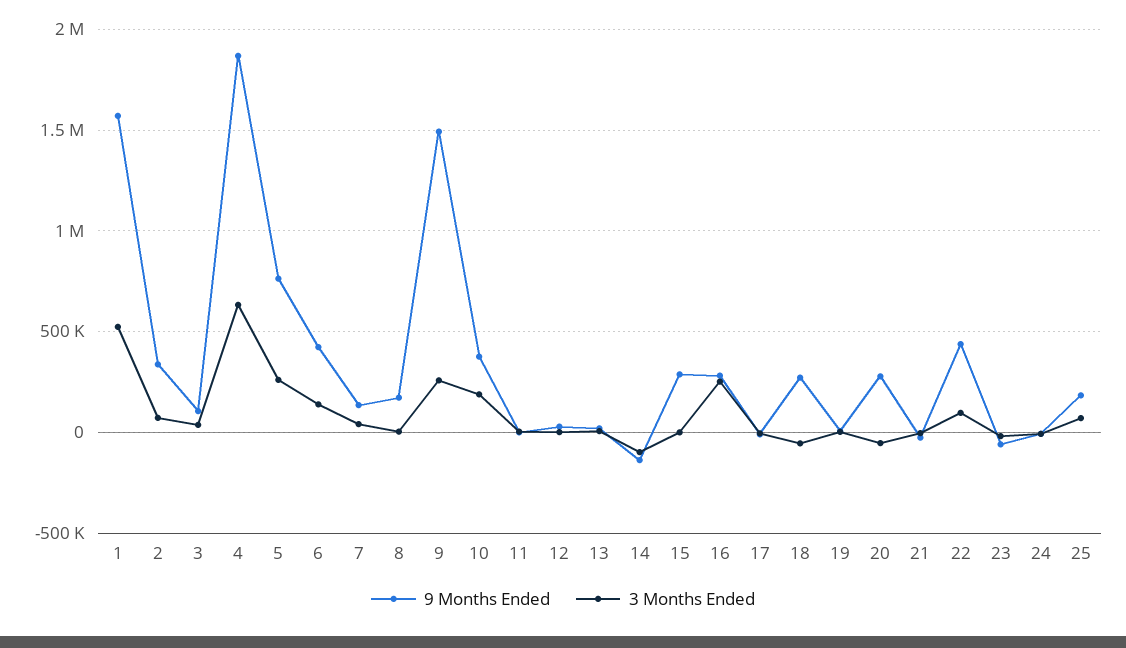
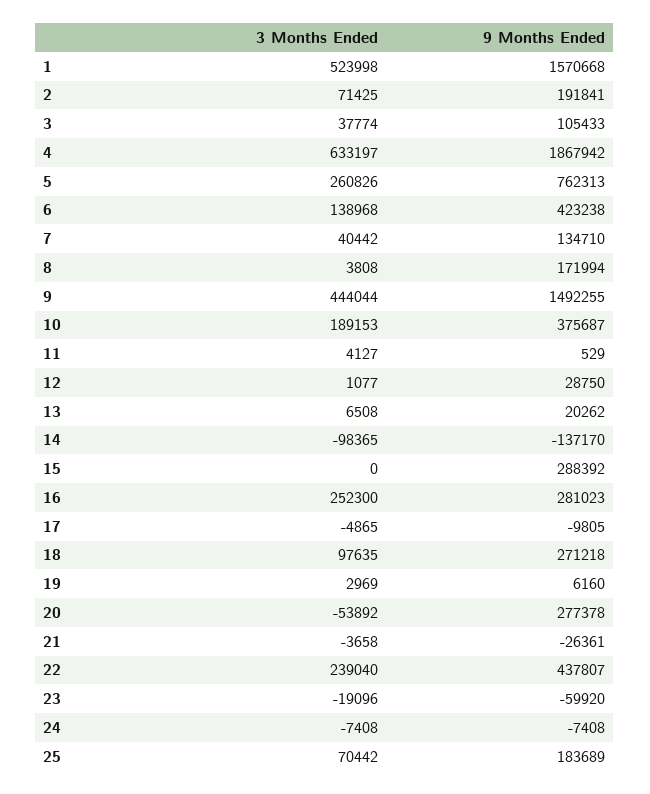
9 Months Ended, 2: 350000 -> 191841
3 Months Ended, 9: 250000 -> 444044
3 Months Ended, 18: -50000 -> 97635
3 Months Ended, 22: 100000 -> 239040

